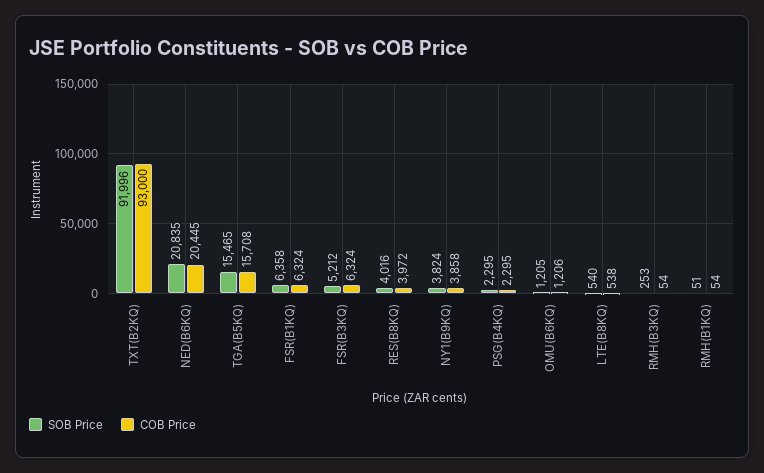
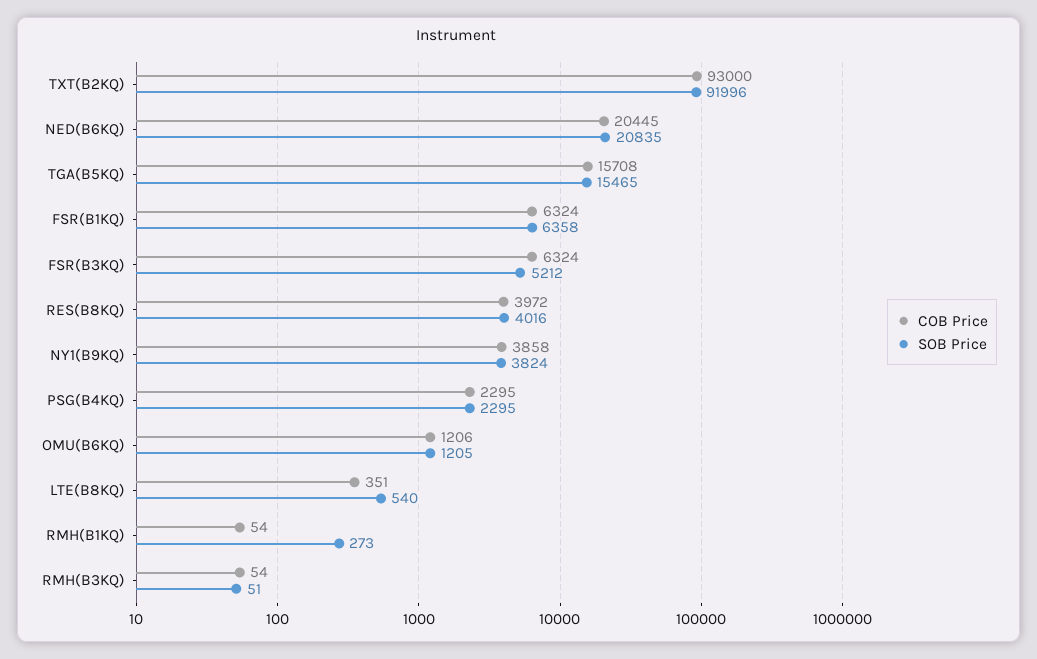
COB Price, LTE(B8KQ): 538 -> 351
SOB Price, RMH(B3KQ): 253 -> 51
SOB Price, RMH(B1KQ): 51 -> 273

